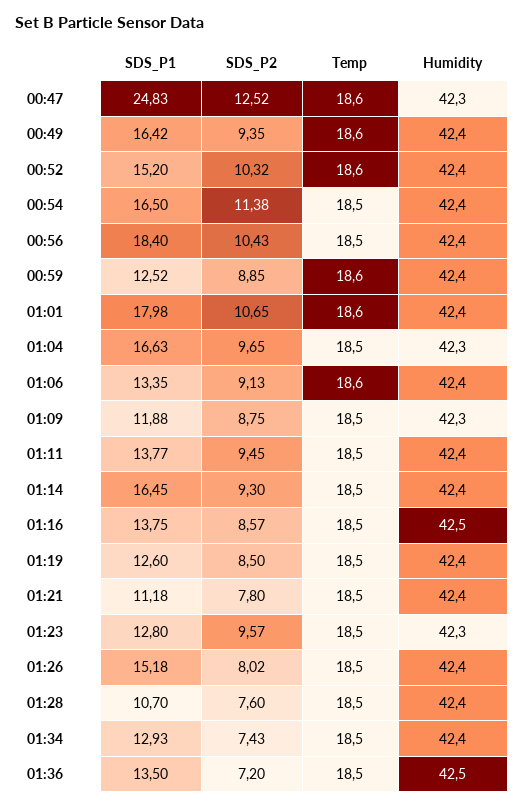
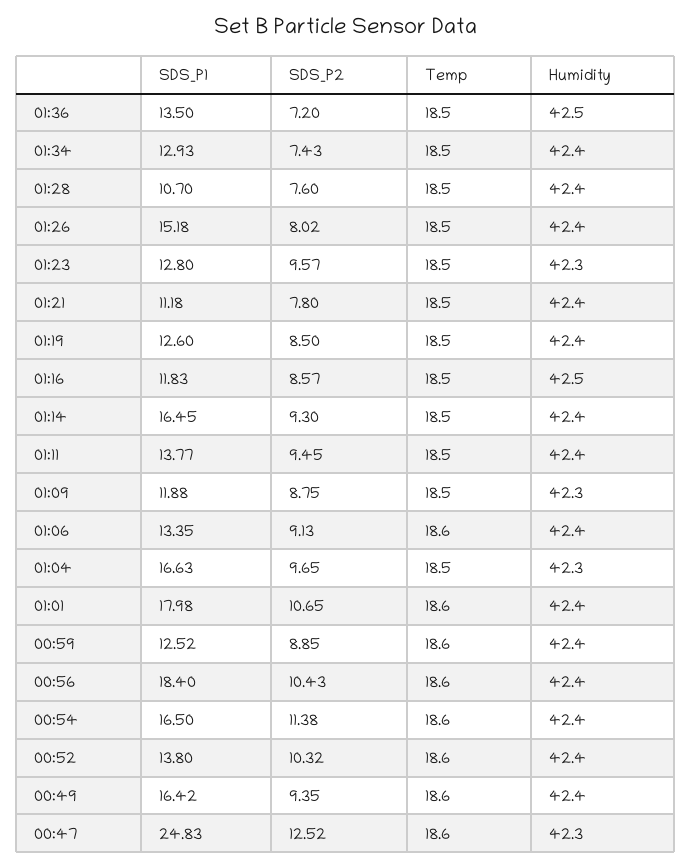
SDS_P1, 00:52: 15.2 -> 13.8
Temp, 00:54: 18.5 -> 18.6
Temp, 00:56: 18.5 -> 18.6
SDS_P1, 01:16: 13.75 -> 11.83

